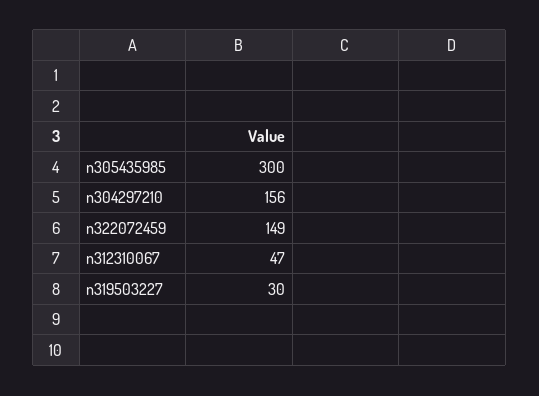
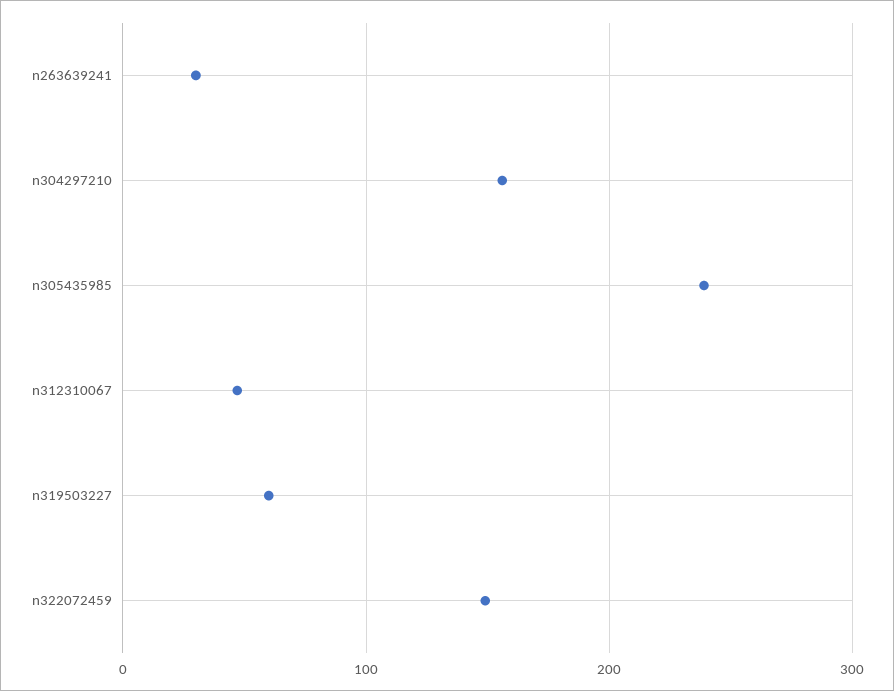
n305435985: 300 -> 240
n319503227: 30 -> 60
n263639241: none -> 30

